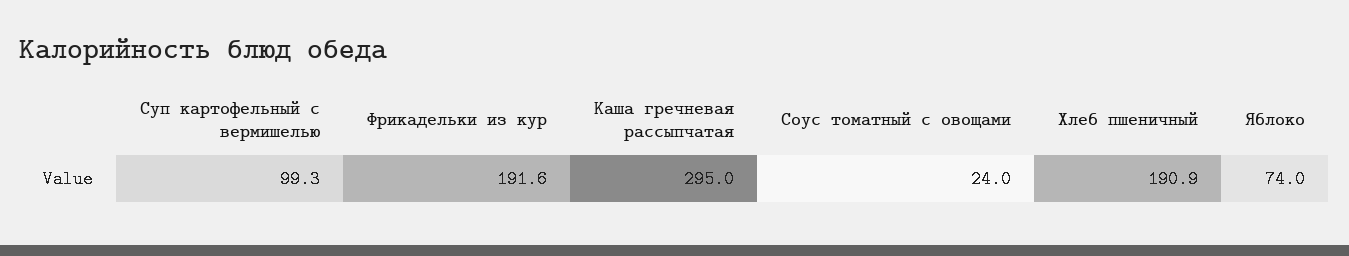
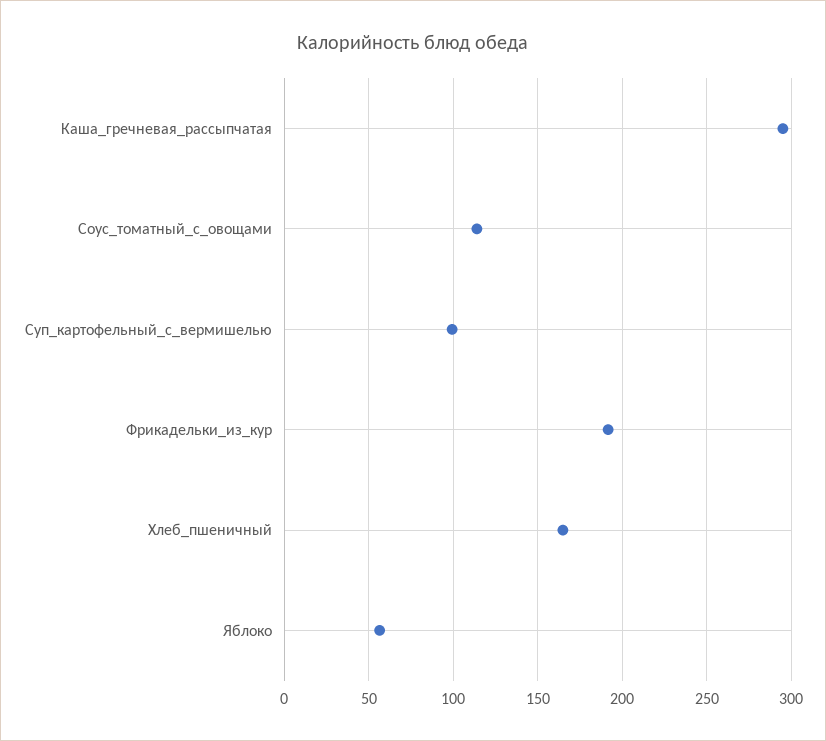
Соус томатный с овощами: 24 -> 115
Хлеб пшеничный: 190.9 -> 165
Яблоко: 74 -> 55

